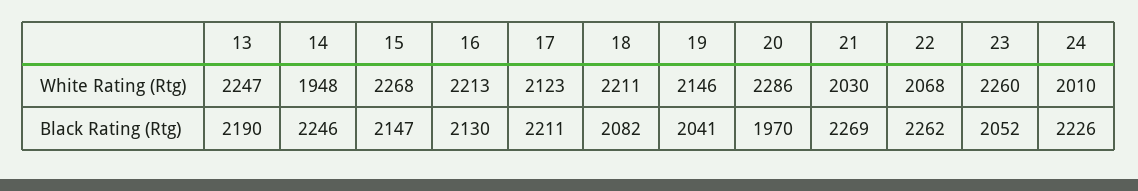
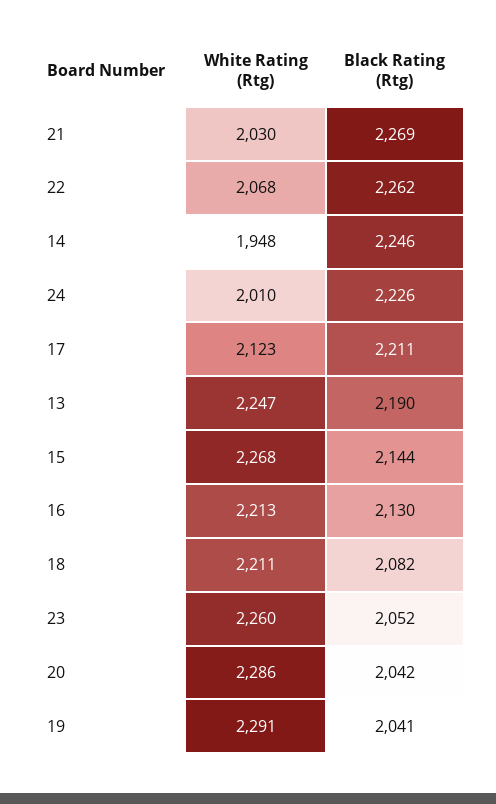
19, White Rating (Rtg): 2146 -> 2291
15, Black Rating (Rtg): 2147 -> 2144
20, Black Rating (Rtg): 1970 -> 2042

